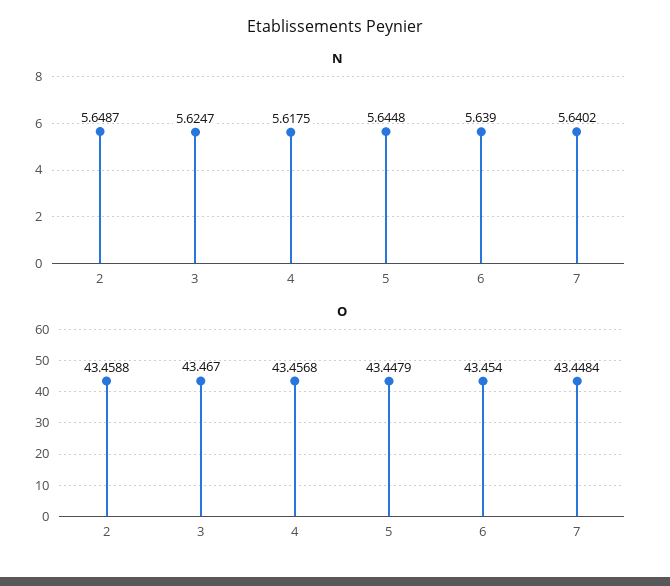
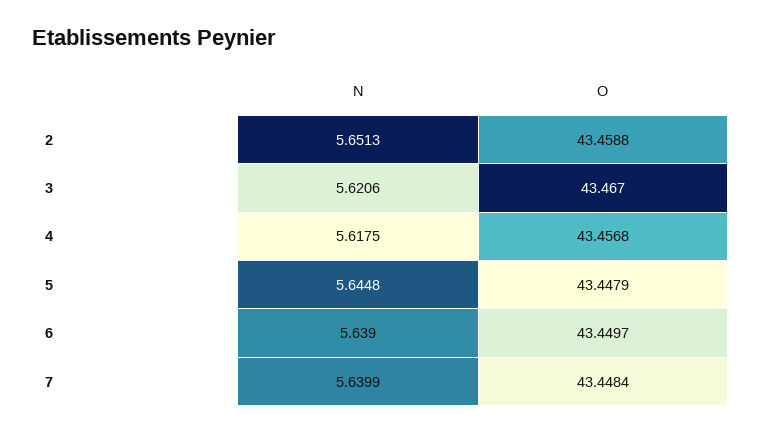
N, 2: 5.6487 -> 5.6513
N, 3: 5.6247 -> 5.6206
N, 7: 5.6402 -> 5.6399
O, 6: 43.454 -> 43.4497

